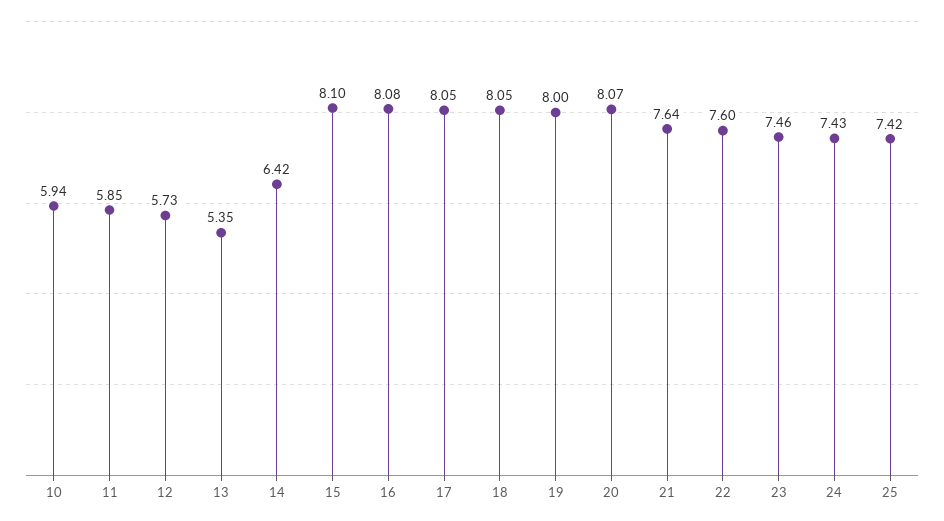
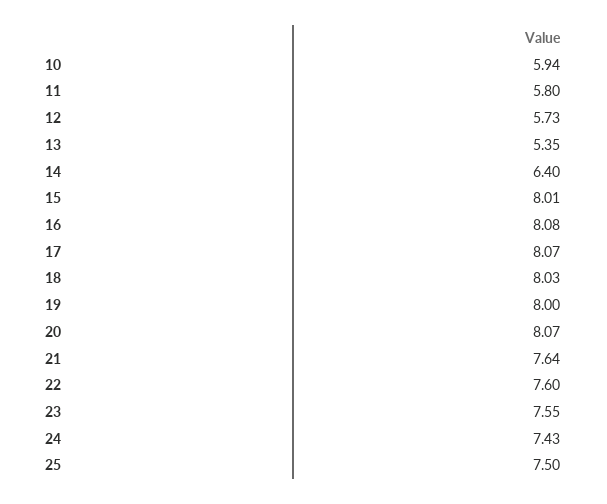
11: 5.85 -> 5.8
14: 6.42 -> 6.4
15: 8.1 -> 8.01
17: 8.05 -> 8.07
18: 8.05 -> 8.03
23: 7.46 -> 7.55
25: 7.42 -> 7.5

